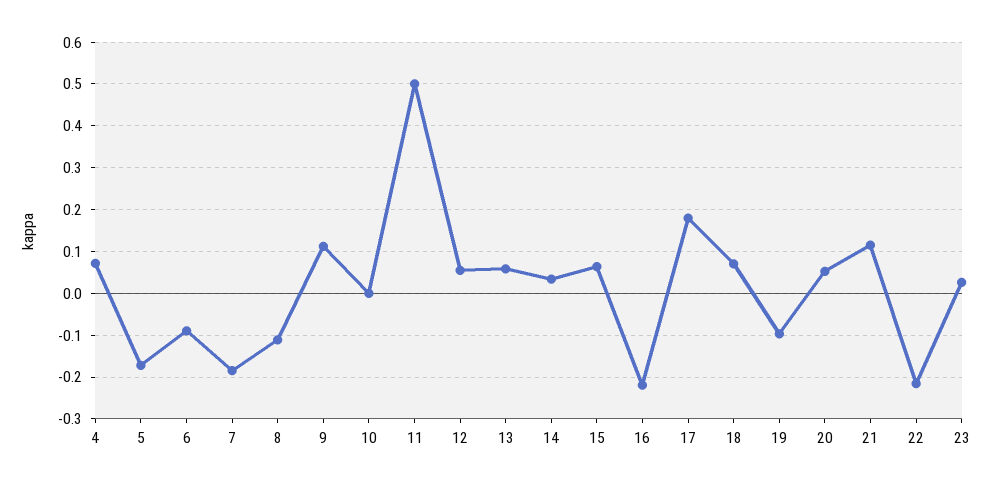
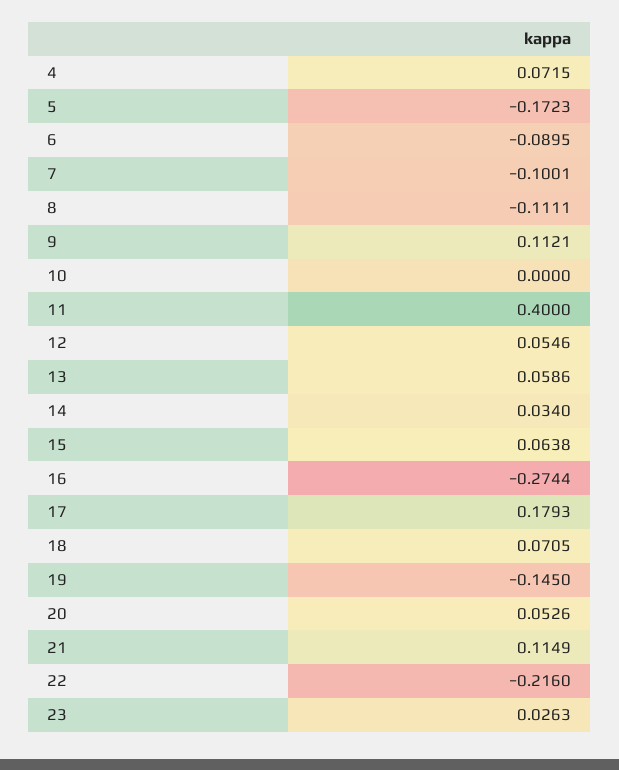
7: -0.18 -> -0.1001
11: 0.5 -> 0.4
16: -0.22 -> -0.2744
19: -0.1 -> -0.145

